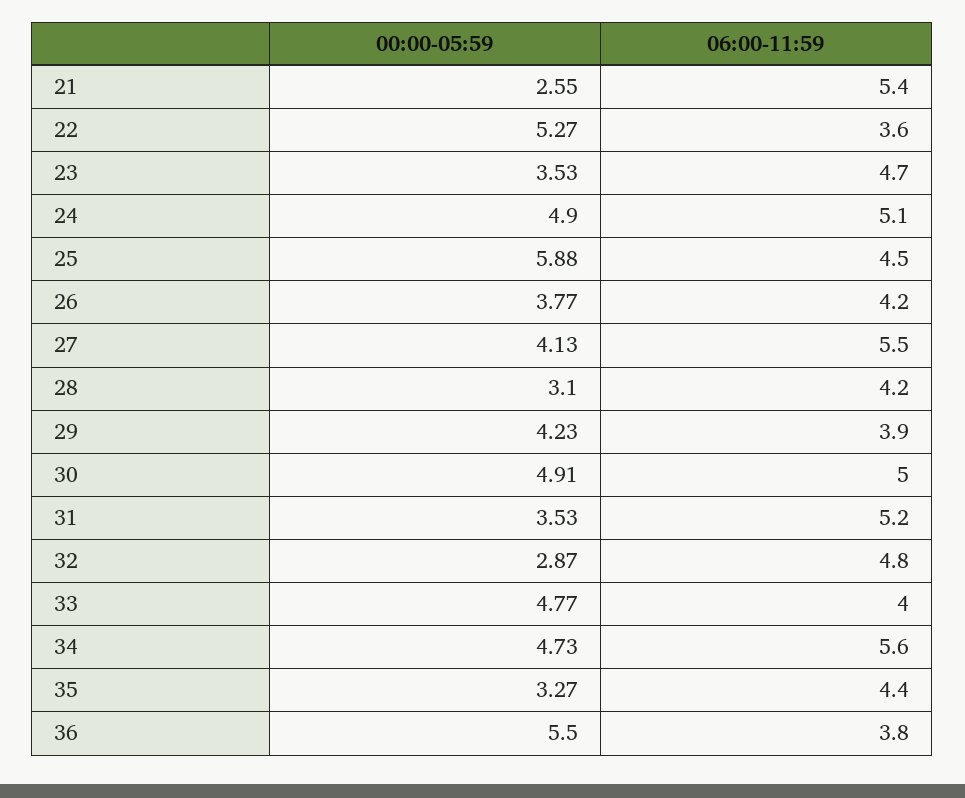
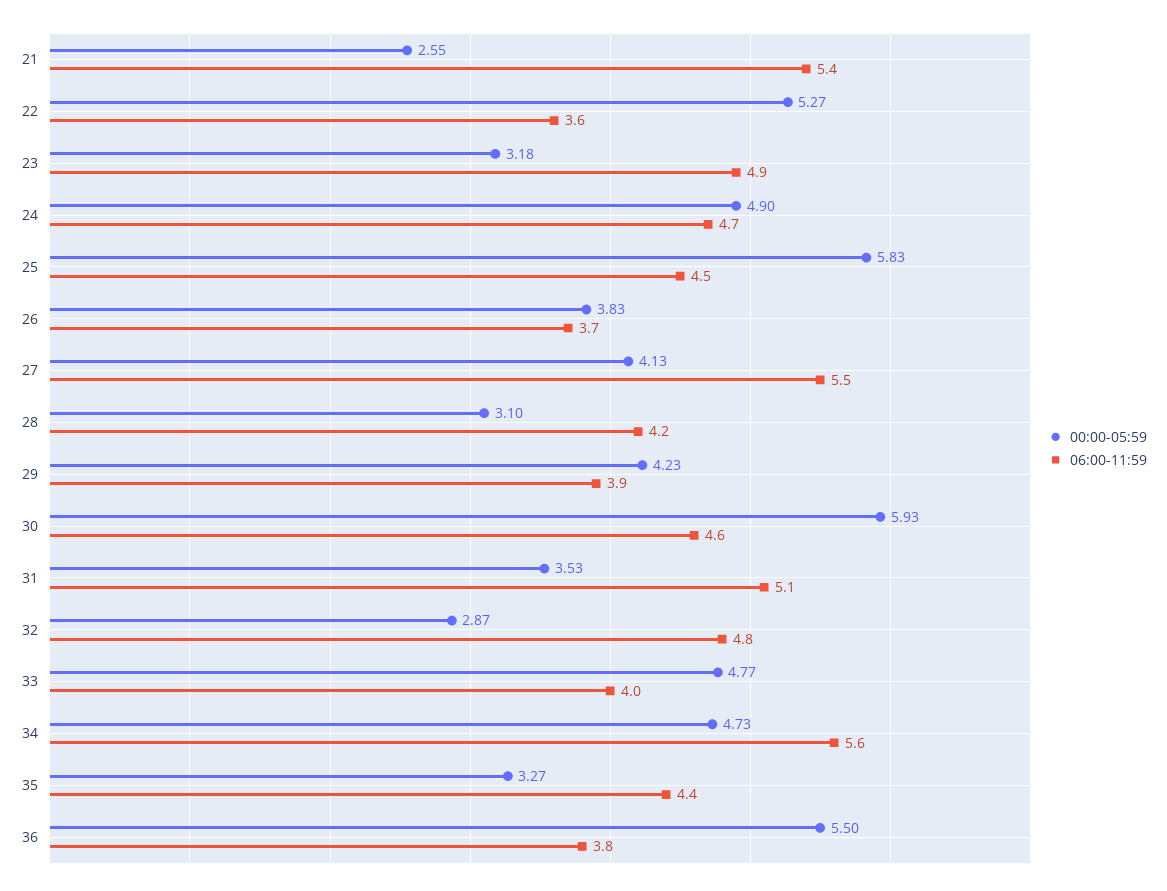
00:00-05:59, 23: 3.53 -> 3.18
06:00-11:59, 23: 4.7 -> 4.9
06:00-11:59, 24: 5.1 -> 4.7
00:00-05:59, 25: 5.88 -> 5.83
00:00-05:59, 26: 3.77 -> 3.83
06:00-11:59, 26: 4.2 -> 3.7
00:00-05:59, 30: 4.91 -> 5.93
06:00-11:59, 30: 5 -> 4.6
06:00-11:59, 31: 5.2 -> 5.1

